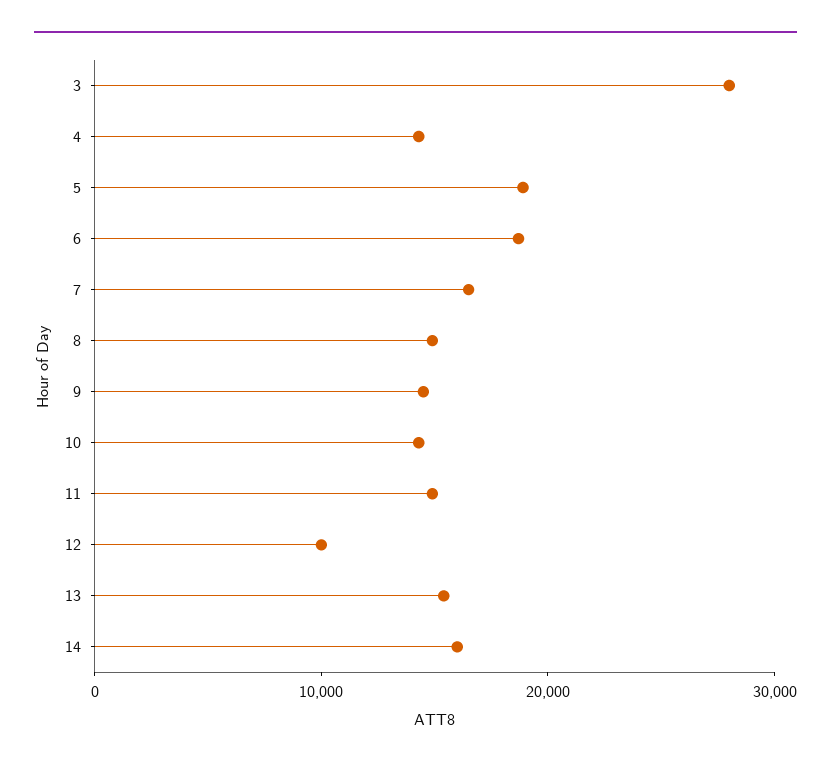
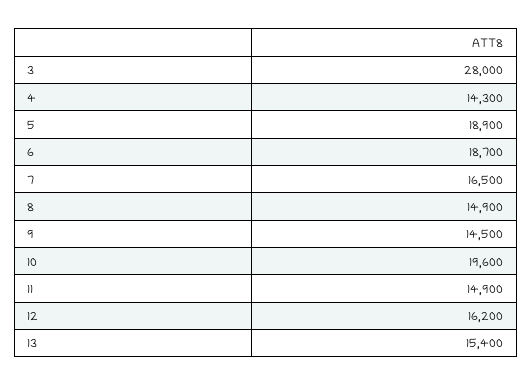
10: 14000 -> 19600
12: 10000 -> 16200
14: 16000 -> none

